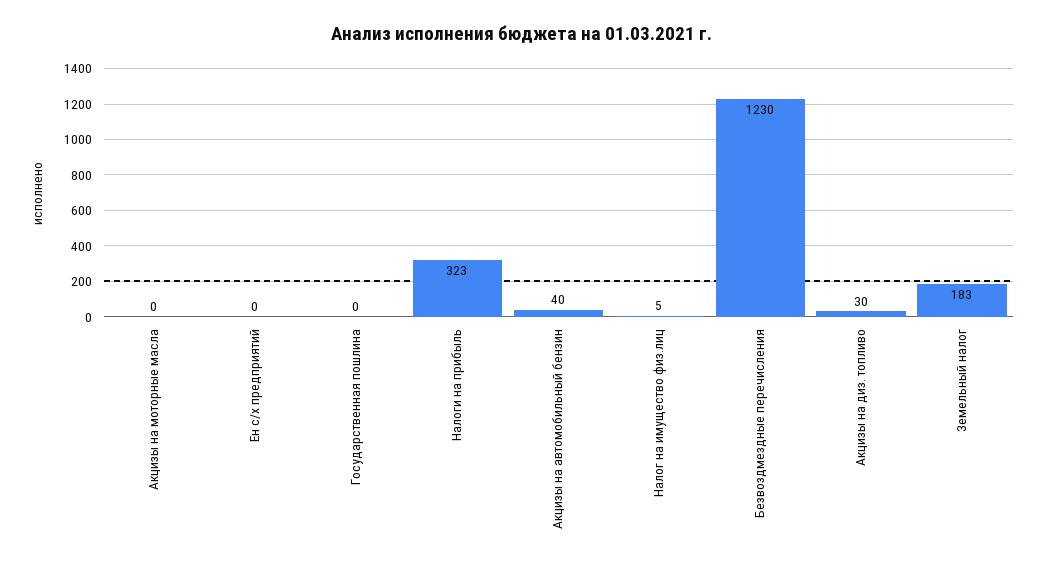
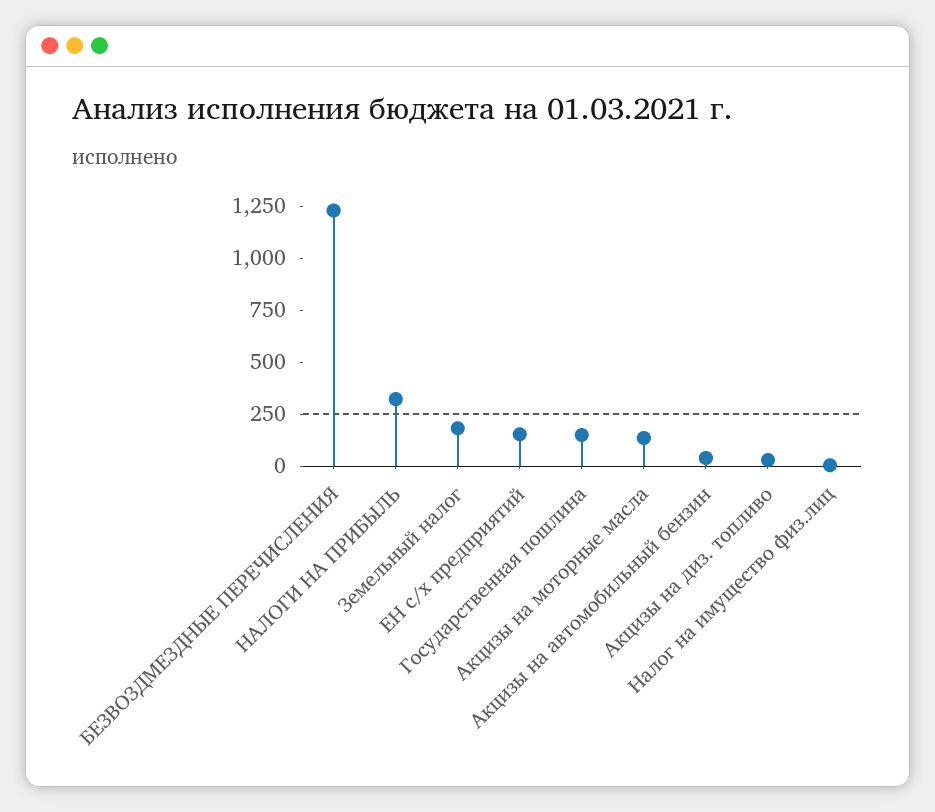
Акцизы на моторные масла: 0 -> 150
Ен с/х предприятий: 0 -> 150
Государственная пошлина: 0 -> 150

